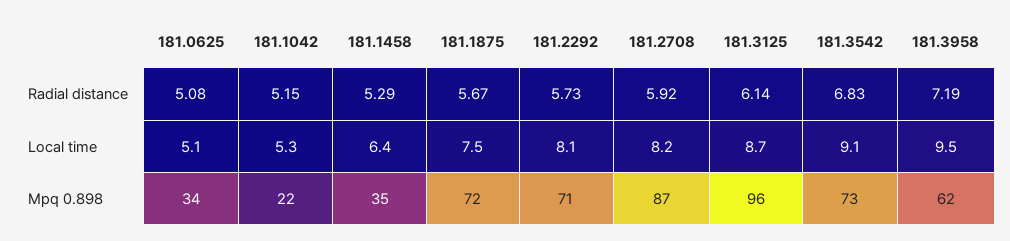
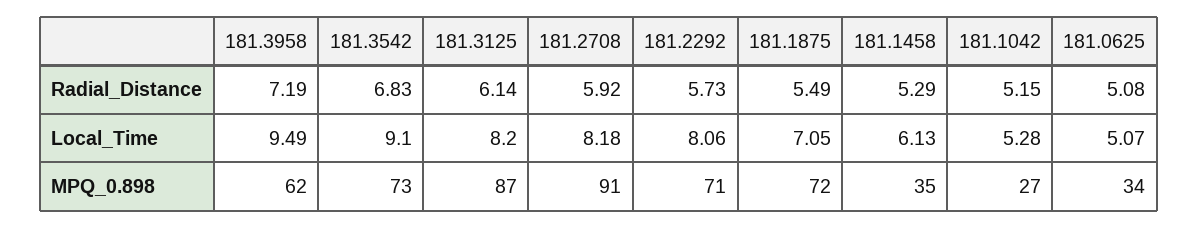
181.1875, Radial distance: 5.67 -> 5.49
181.1458, Local time: 6.4 -> 6.13
181.1875, Local time: 7.5 -> 7.05
181.3125, Local time: 8.7 -> 8.2
181.1042, Mpq 0.898: 22 -> 27
181.2708, Mpq 0.898: 87 -> 91
181.3125, Mpq 0.898: 96 -> 87

